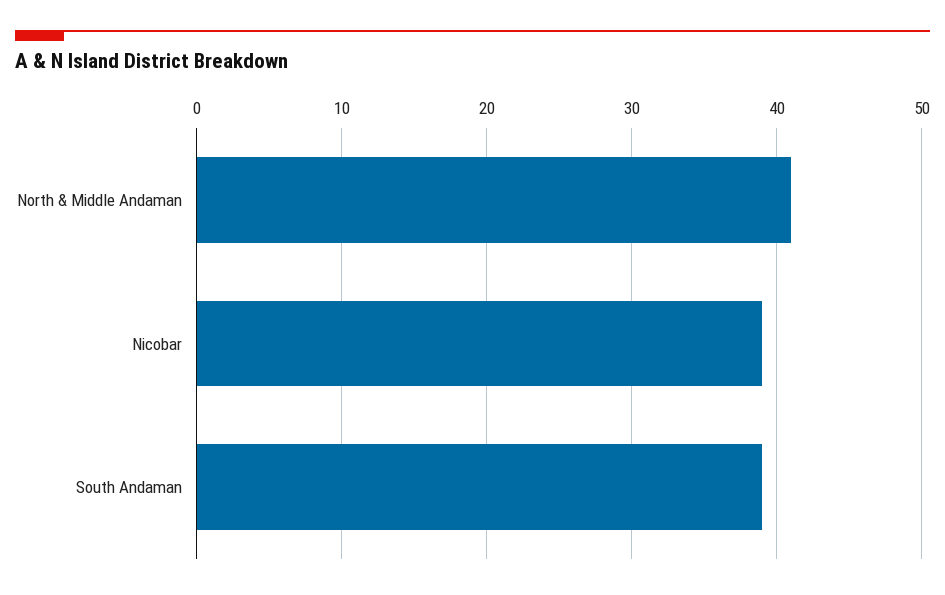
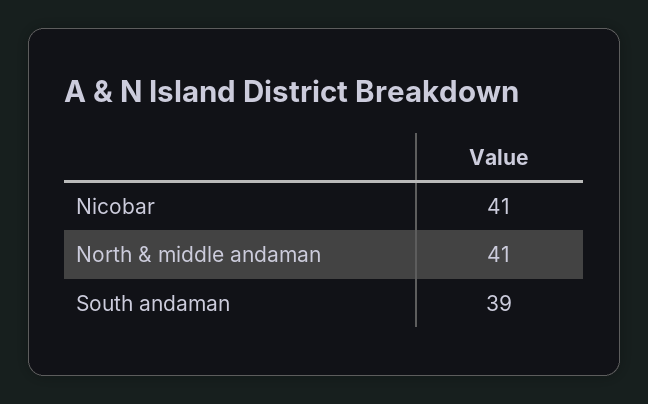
Nicobar: 39 -> 41

